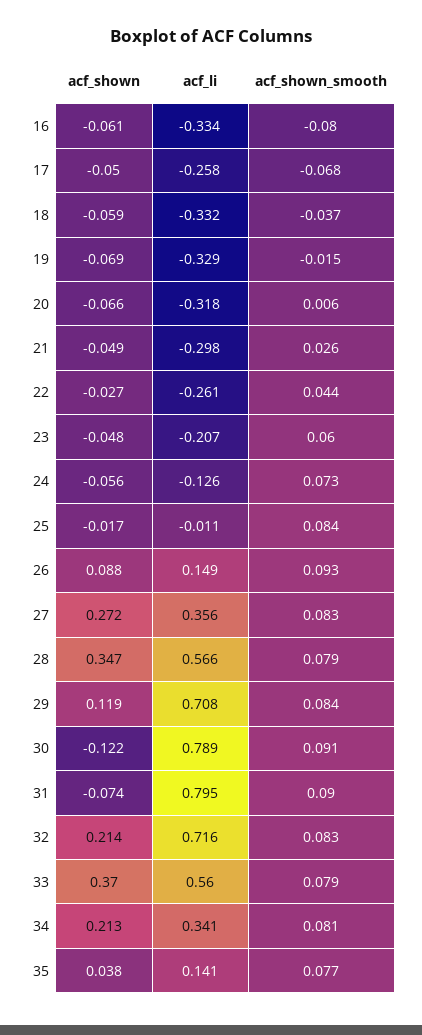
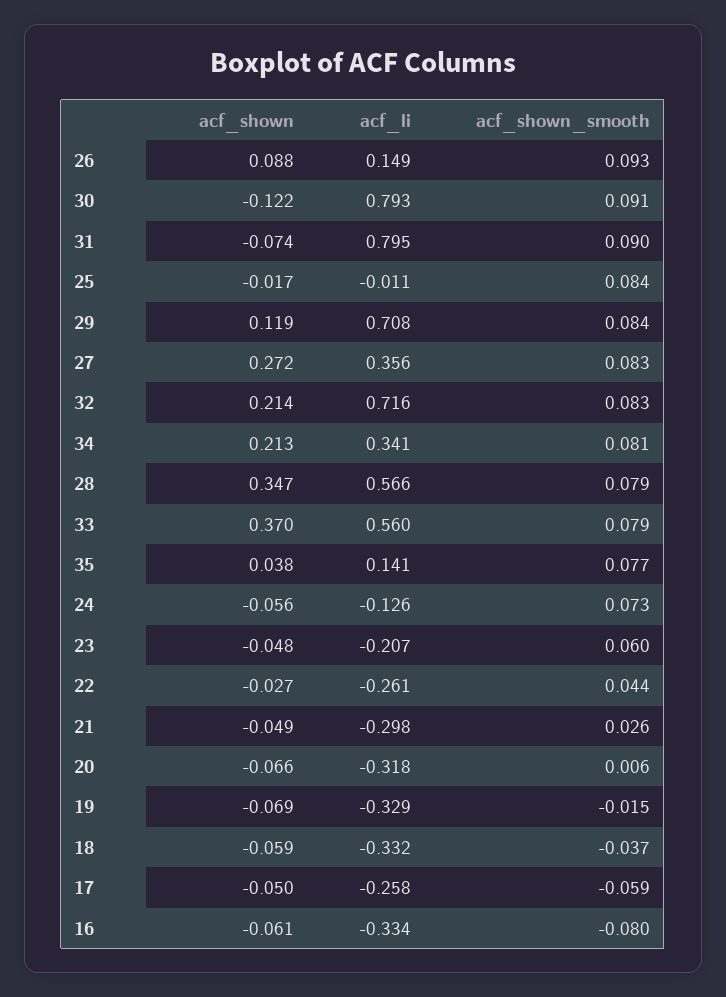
acf_shown_smooth, 17: -0.068 -> -0.059
acf_li, 30: 0.789 -> 0.793

